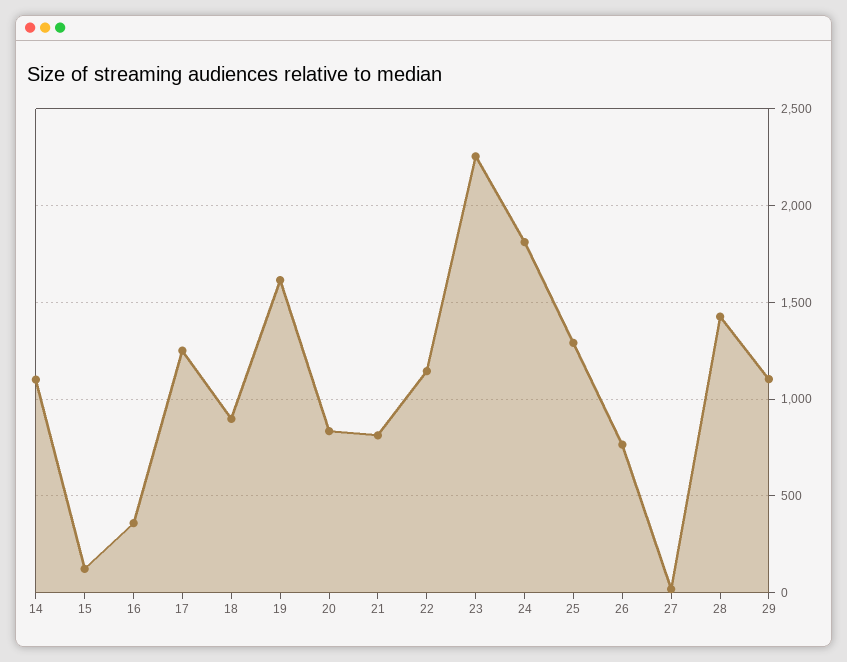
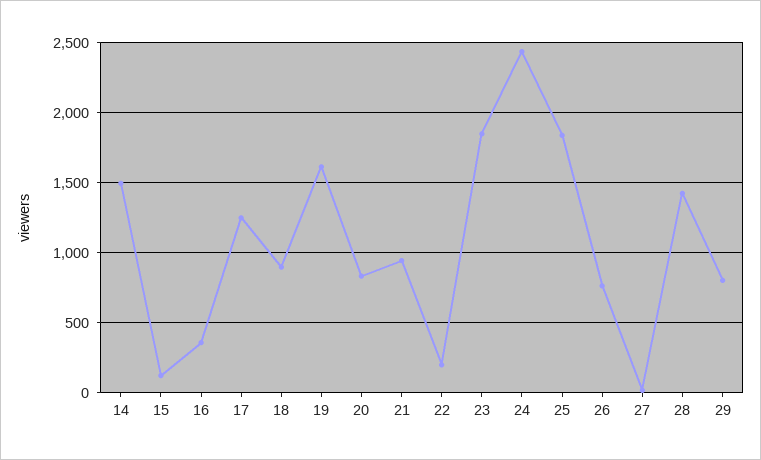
14: 1100 -> 1500
21: 800 -> 950
22: 1150 -> 200
23: 2250 -> 1850
24: 1800 -> 2450
25: 1300 -> 1850
29: 1100 -> 800

